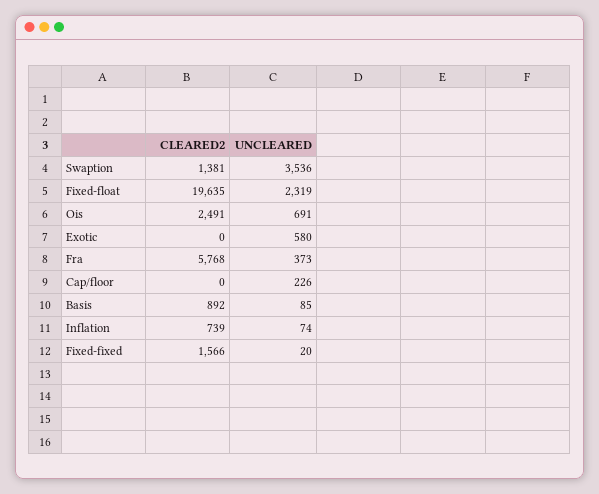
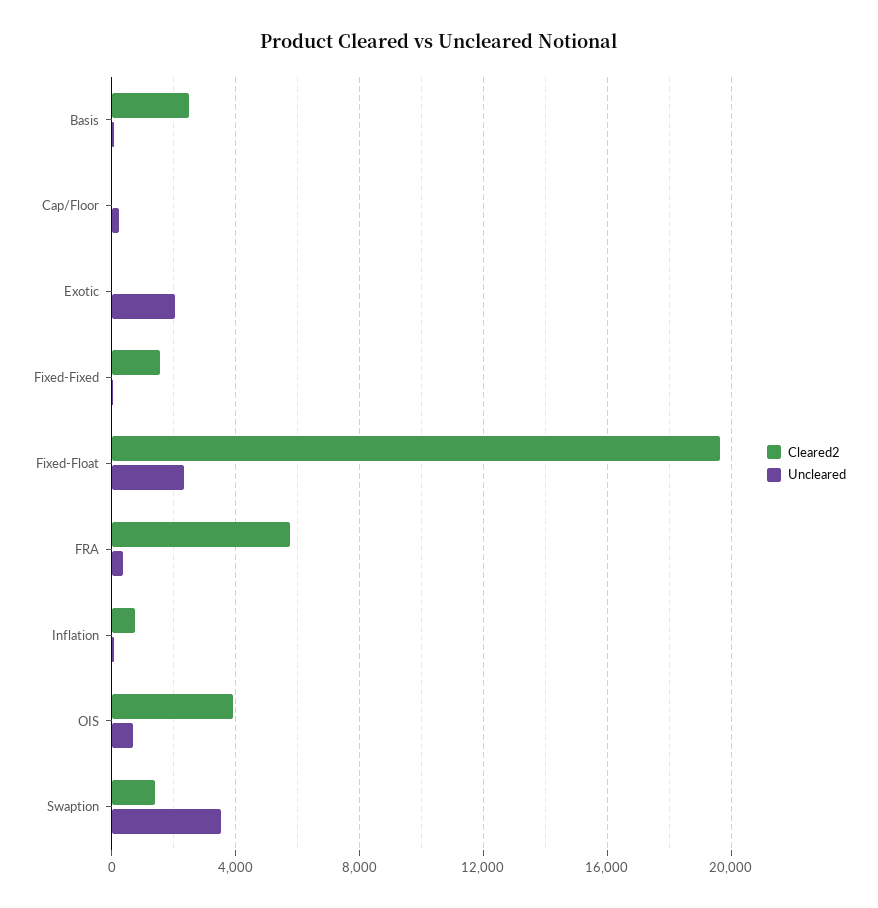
CLEARED2, Ois: 2491 -> 4000
UNCLEARED, Exotic: 580 -> 2000
CLEARED2, Basis: 892 -> 2500

